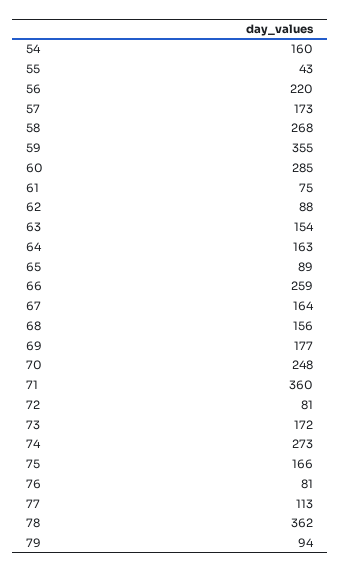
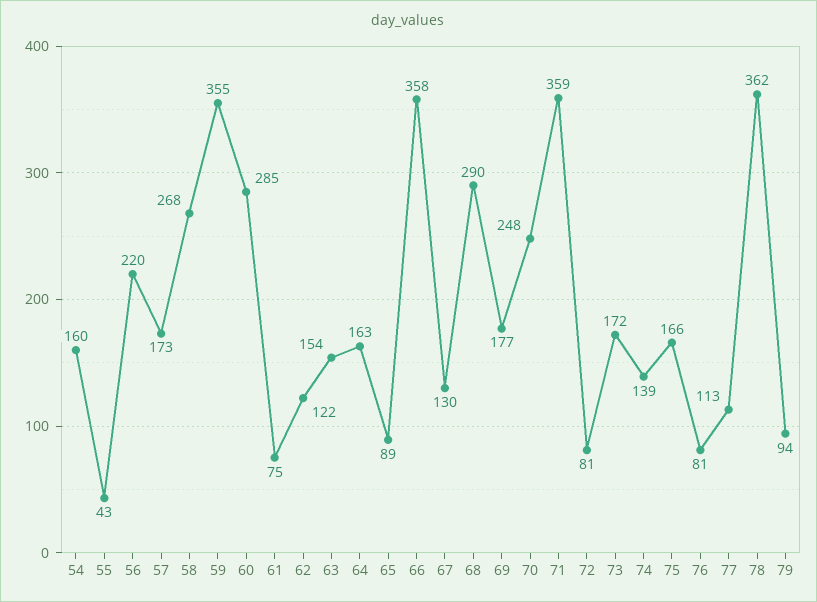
62: 88 -> 122
66: 259 -> 358
67: 164 -> 130
68: 156 -> 290
71: 360 -> 359
74: 273 -> 139

